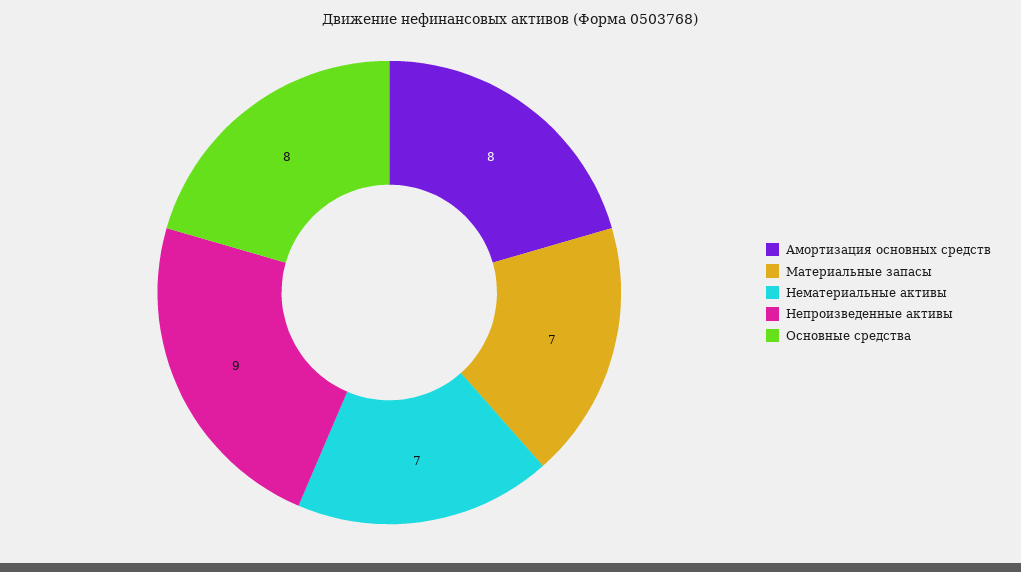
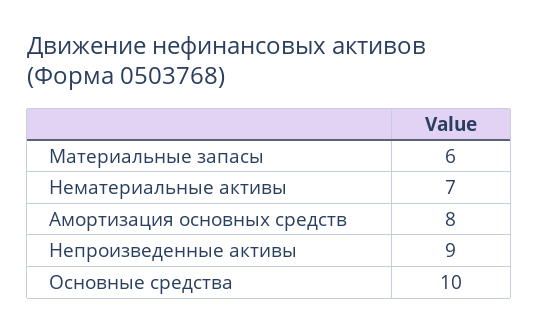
Материальные запасы: 7 -> 6
Основные средства: 8 -> 10

